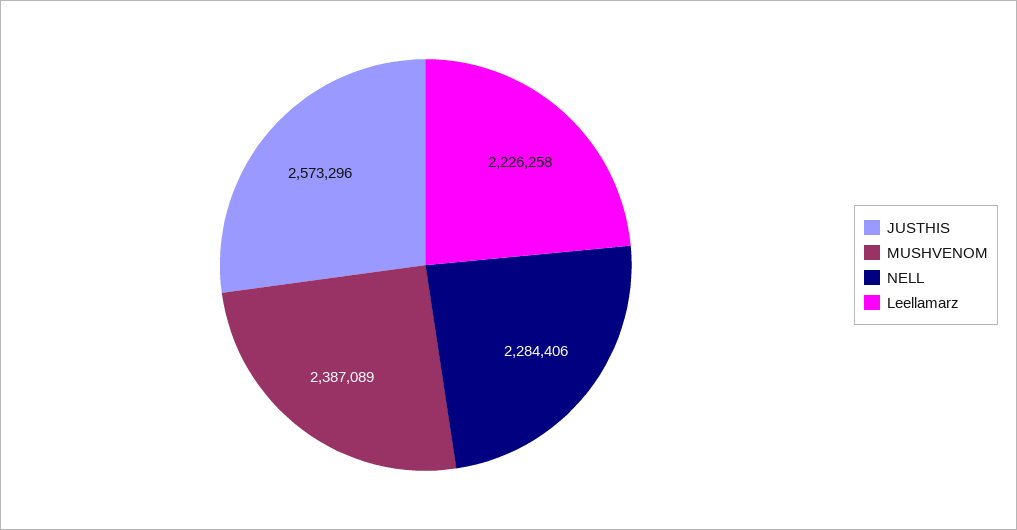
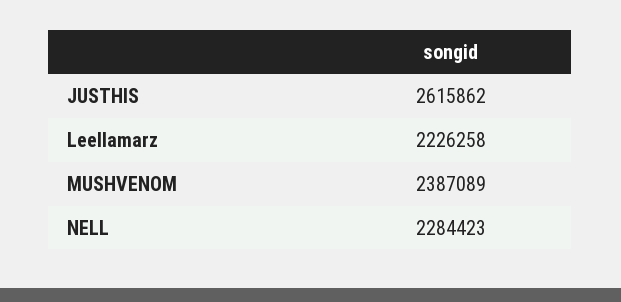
JUSTHIS: 2573296 -> 2615862
NELL: 2284406 -> 2284423

